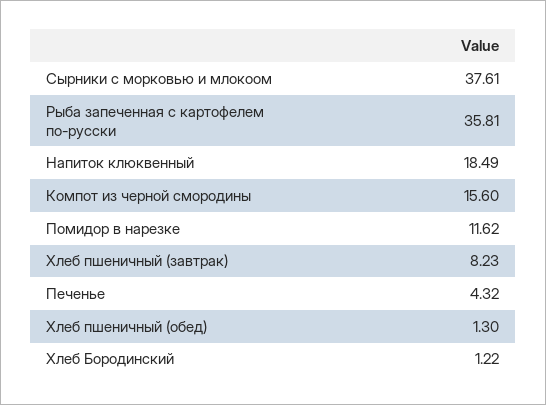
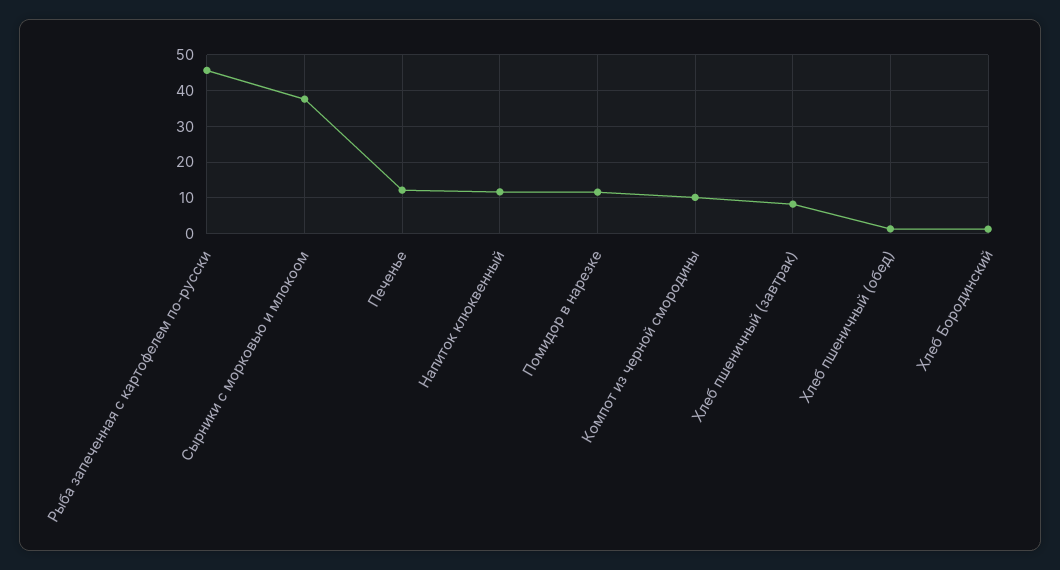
Рыба запеченная с картофелем по-русски: 35.81 -> 46
Напиток клюквенный: 18.49 -> 12
Компот из черной смородины: 15.6 -> 10
Печенье: 4.32 -> 12

